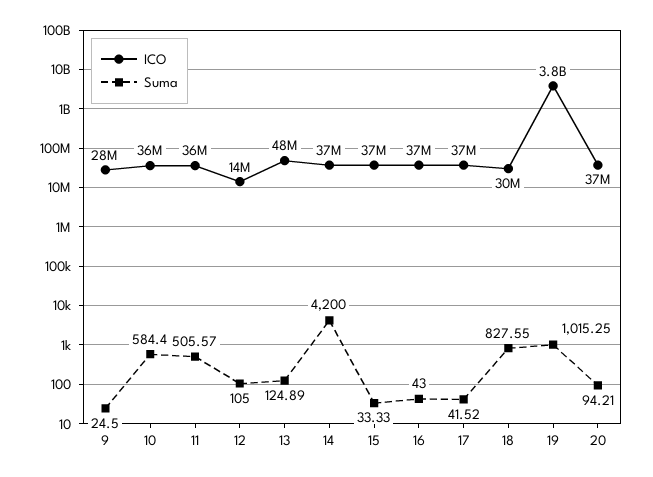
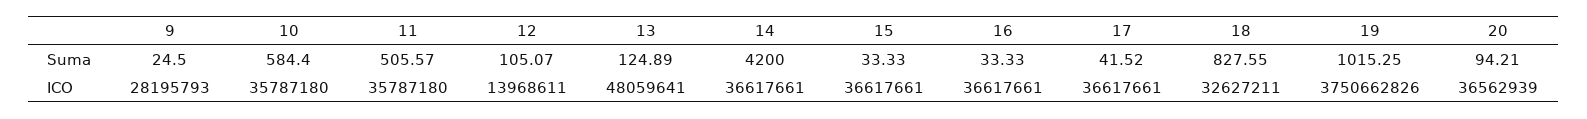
Suma, 12: 105 -> 105.07
Suma, 16: 43 -> 33.33
ICO, 18: 30000000 -> 32627211

